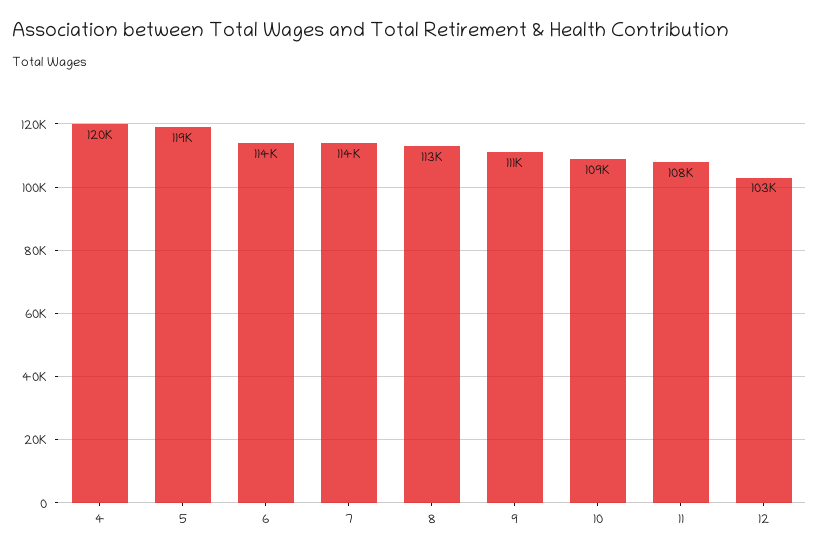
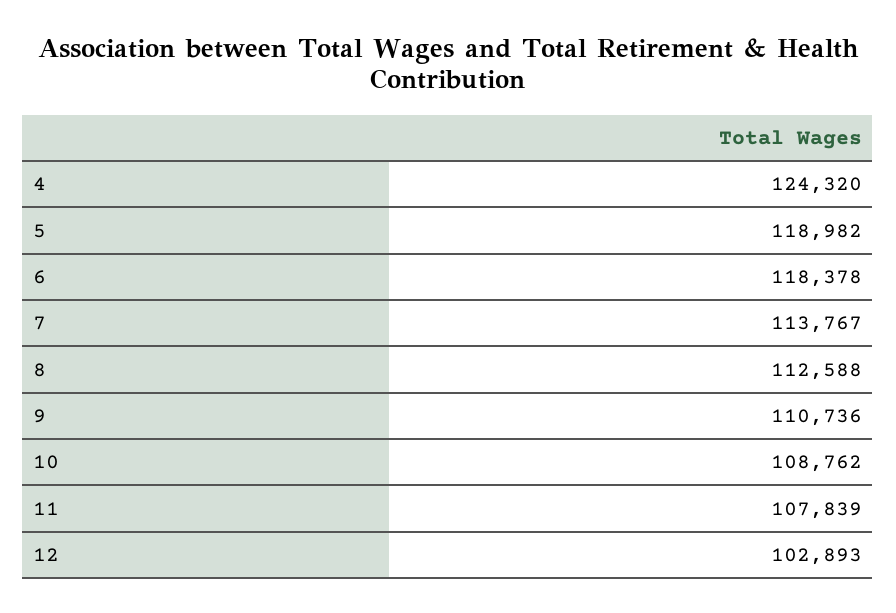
4: 120000 -> 124320
6: 114000 -> 118378

